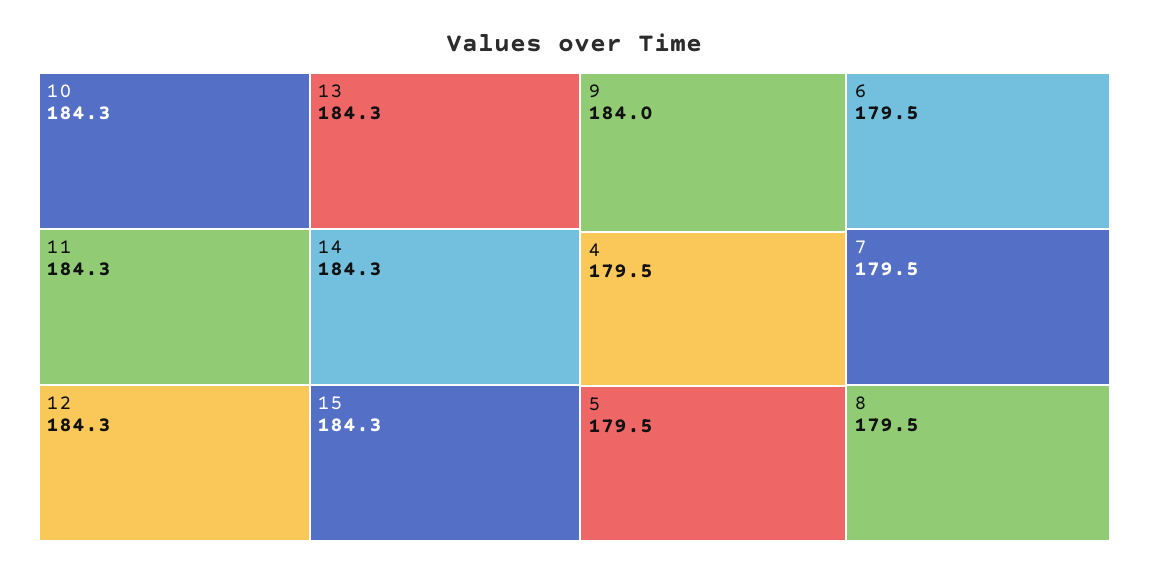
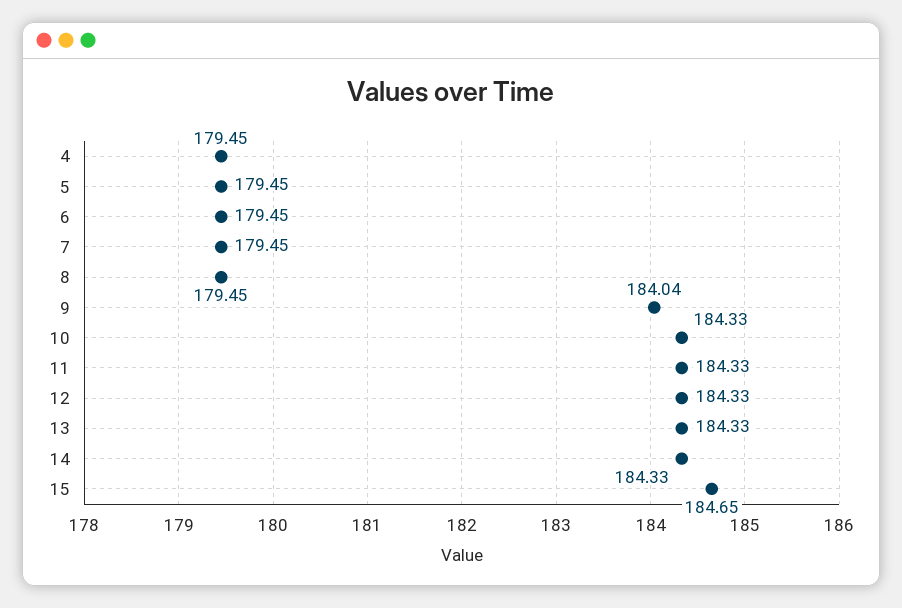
15: 184.3 -> 184.65

